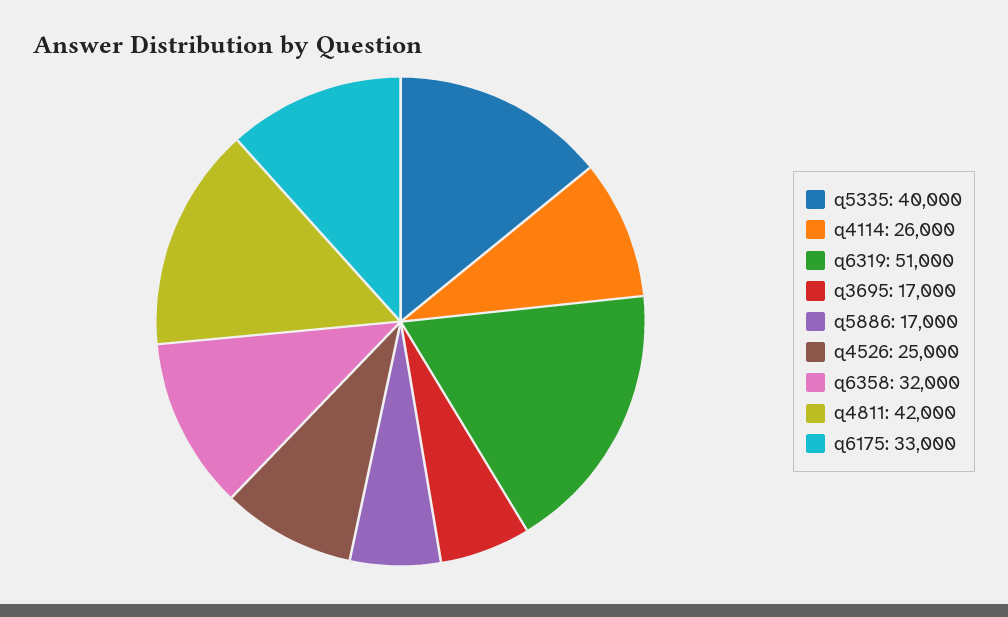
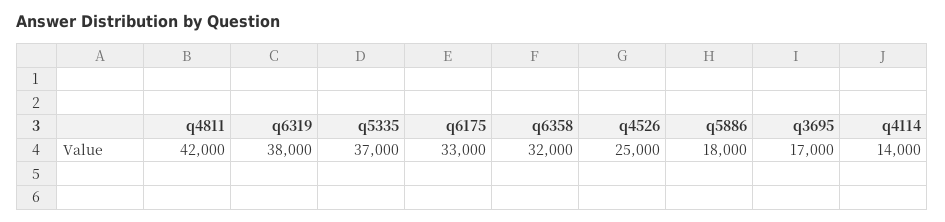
q5335: 40000 -> 37000
q4114: 26000 -> 14000
q6319: 51000 -> 38000
q5886: 17000 -> 18000

